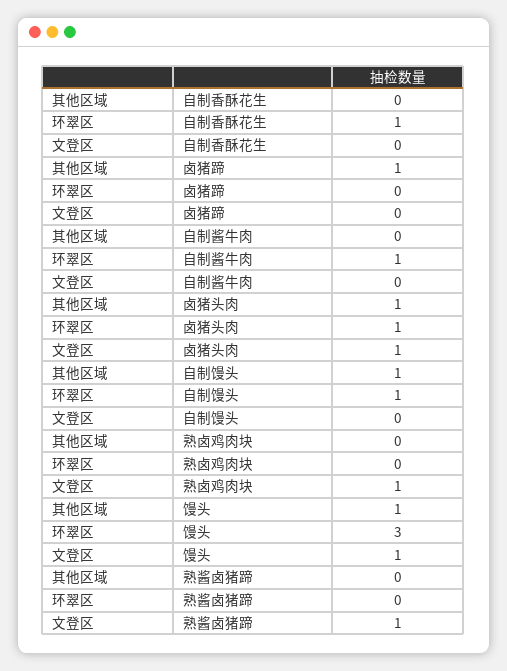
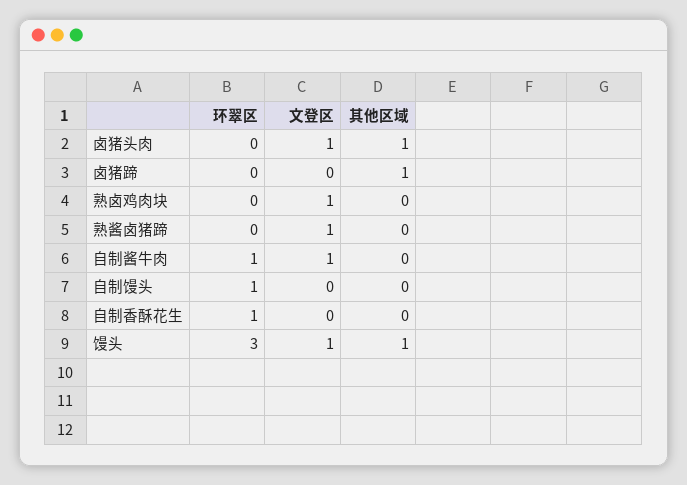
文登区, 自制酱牛肉: 0 -> 1
环翠区, 卤猪头肉: 1 -> 0
其他区域, 自制馒头: 1 -> 0

